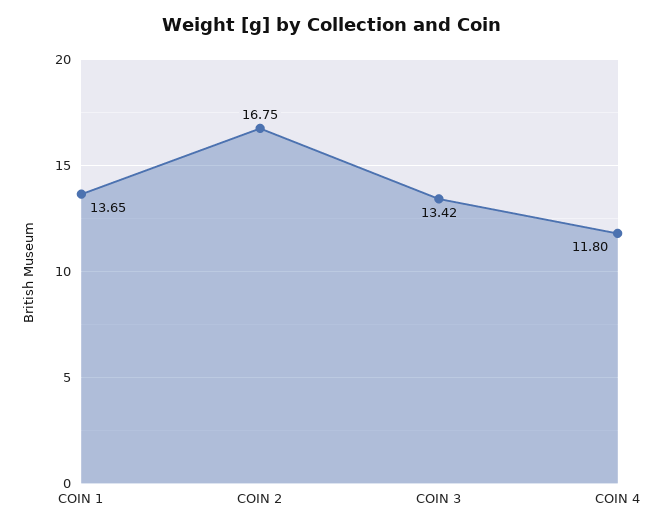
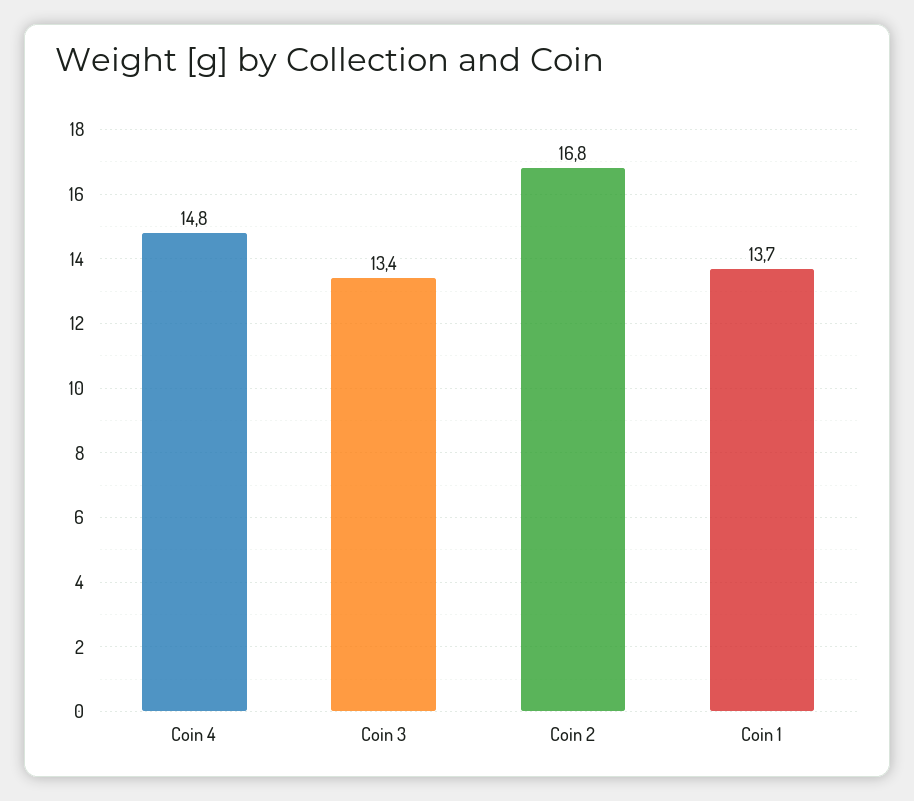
COIN 4: 11.8 -> 14.8

